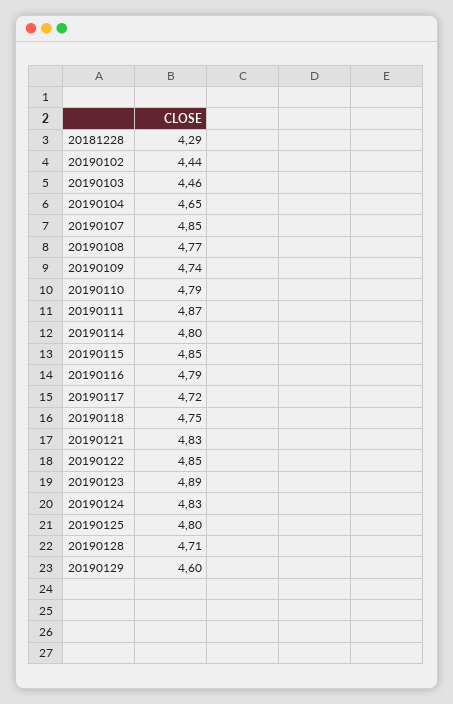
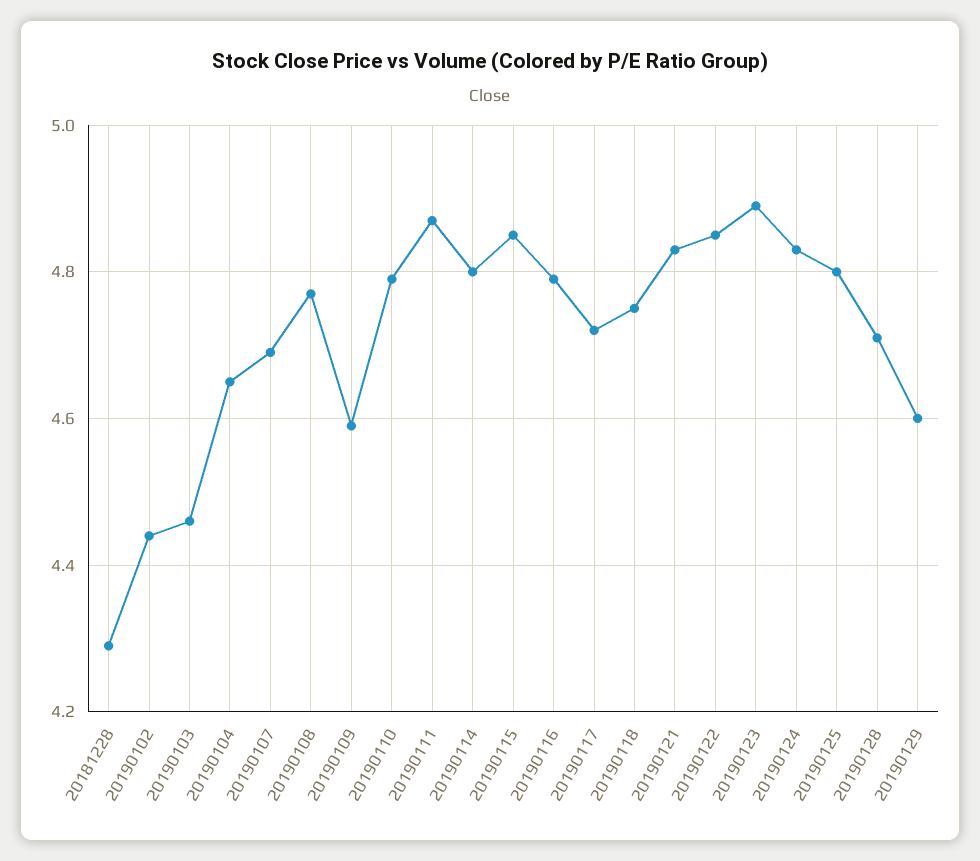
20190107: 4.85 -> 4.7
20190109: 4.74 -> 4.6

